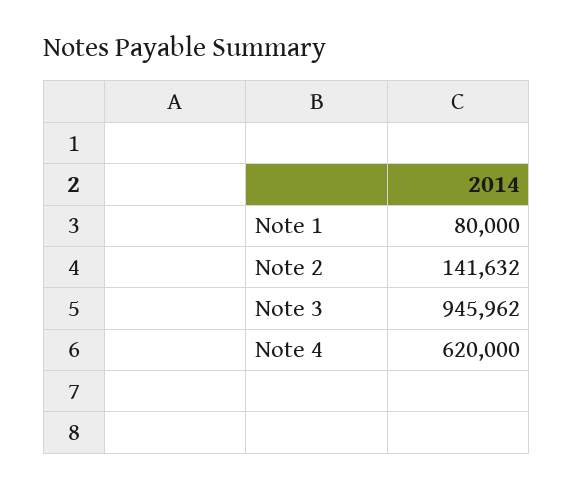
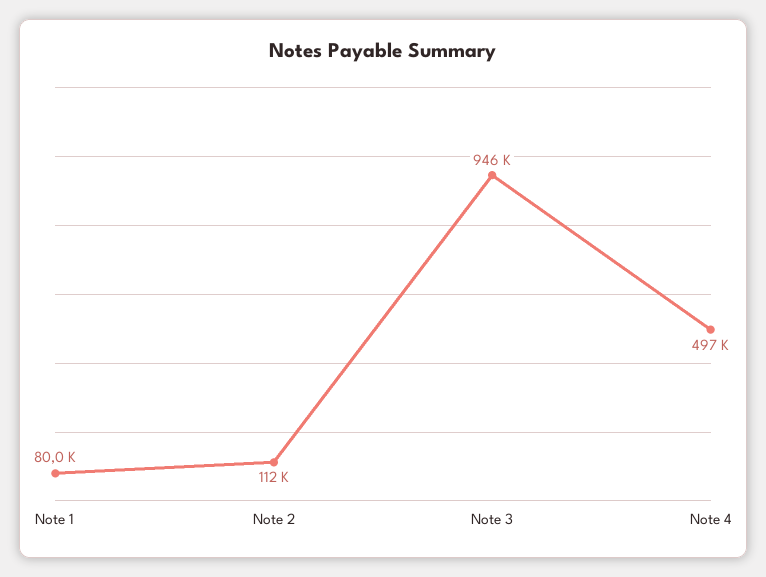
Note 2: 141632 -> 112000
Note 4: 620000 -> 497000

